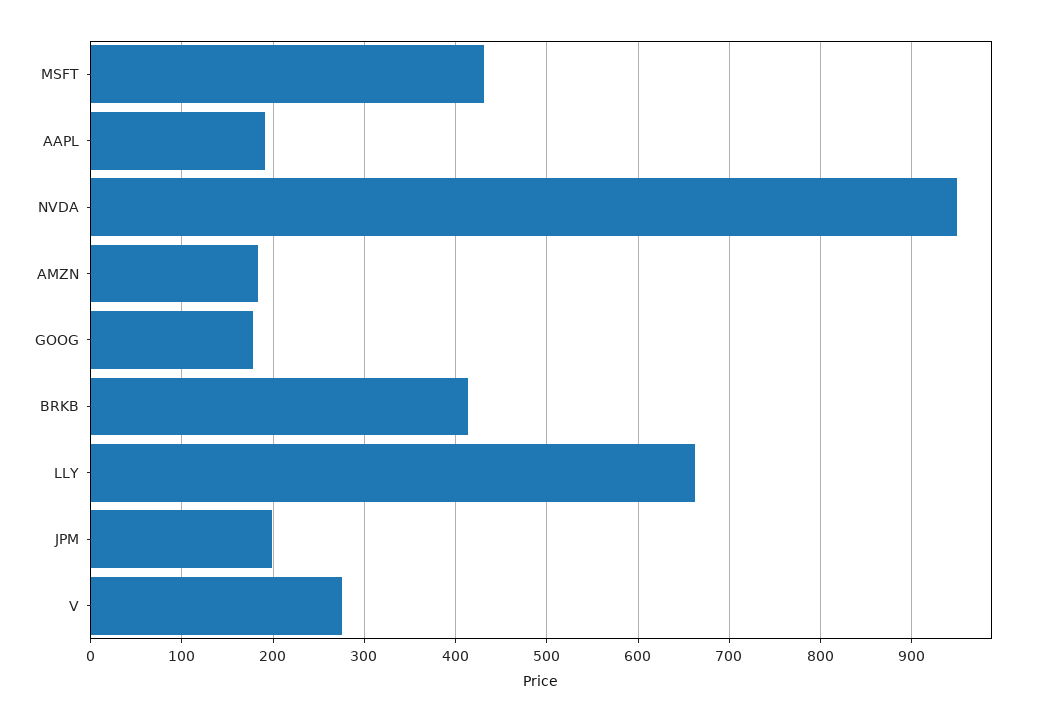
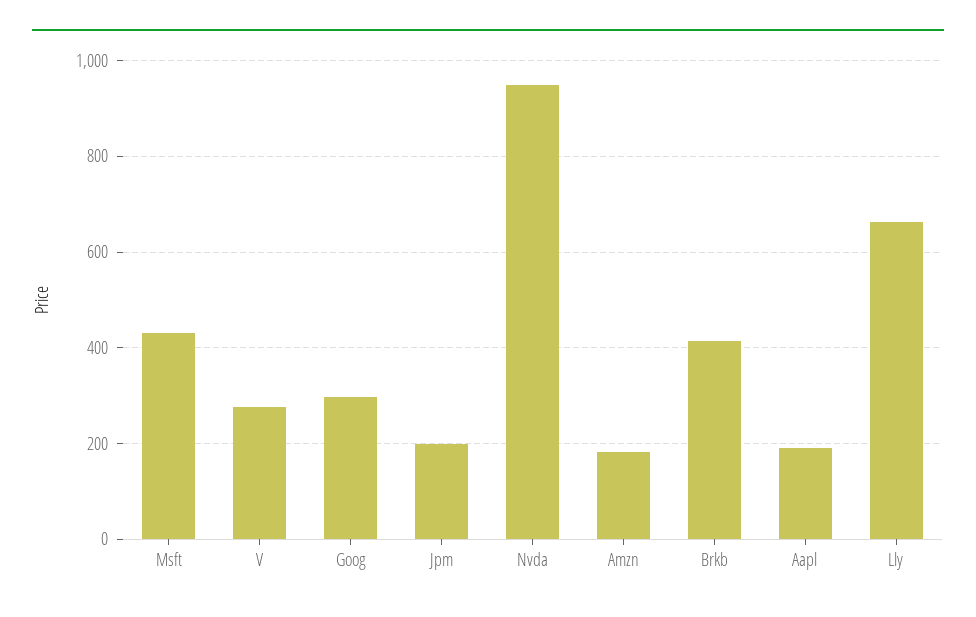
GOOG: 180 -> 300

